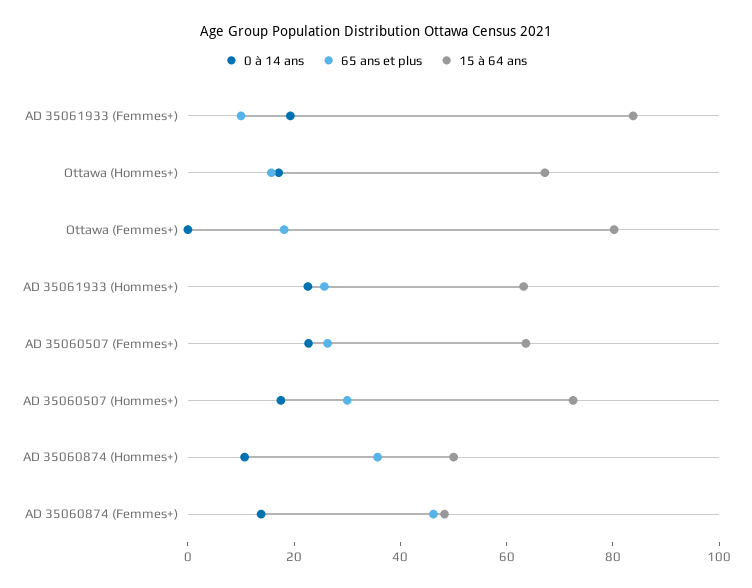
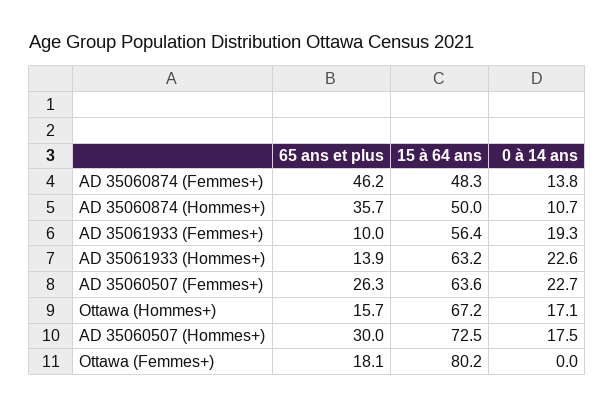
15 à 64 ans, AD 35061933 (Femmes+): 85 -> 56.4
65 ans et plus, AD 35061933 (Hommes+): 25 -> 13.9

